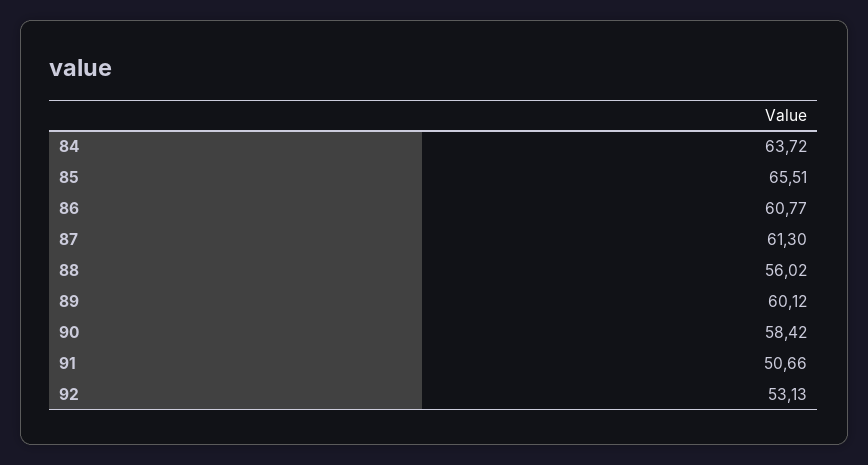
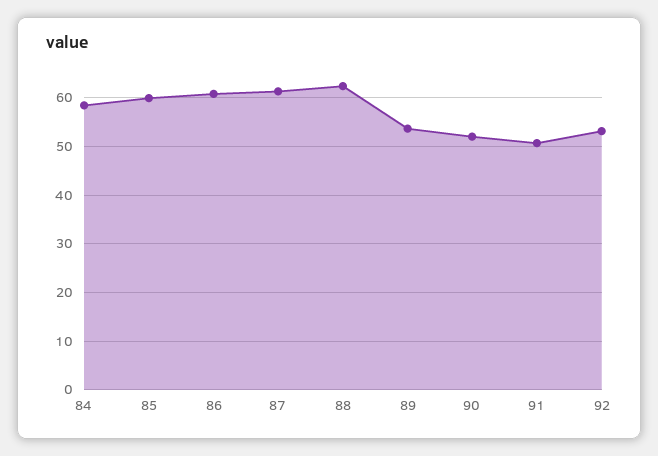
84: 63.72 -> 58
85: 65.51 -> 60
88: 56.02 -> 62
89: 60.12 -> 54
90: 58.42 -> 52

